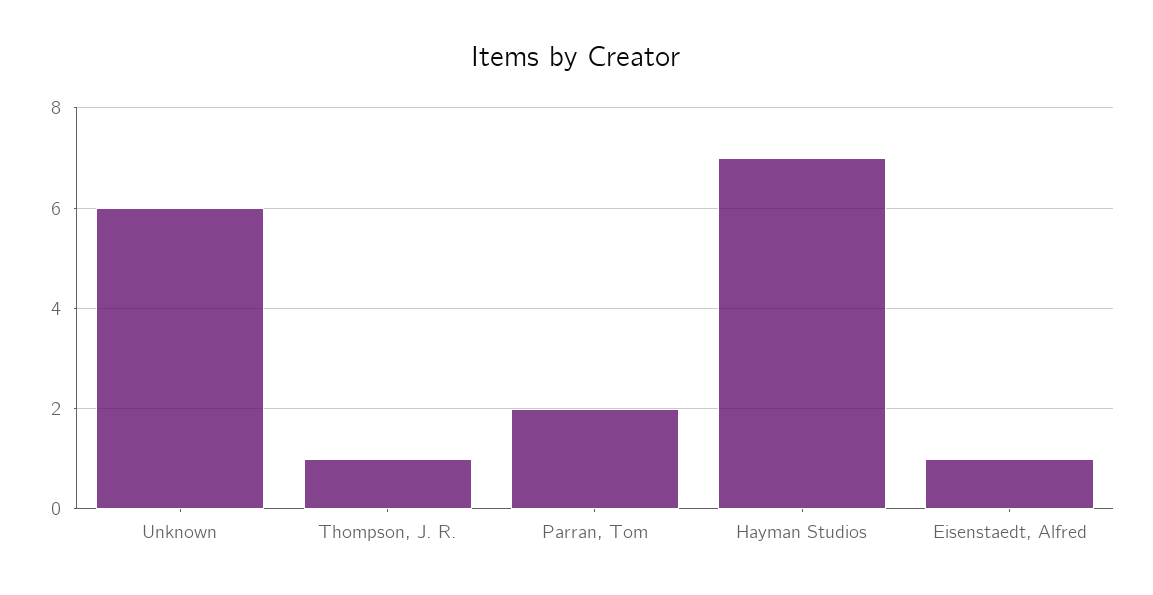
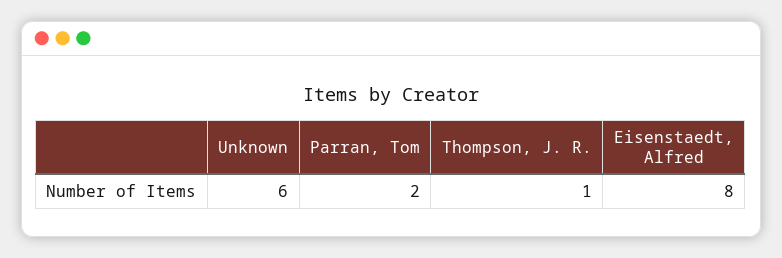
Hayman Studios: 7 -> none
Eisenstaedt, Alfred: 1 -> 8

